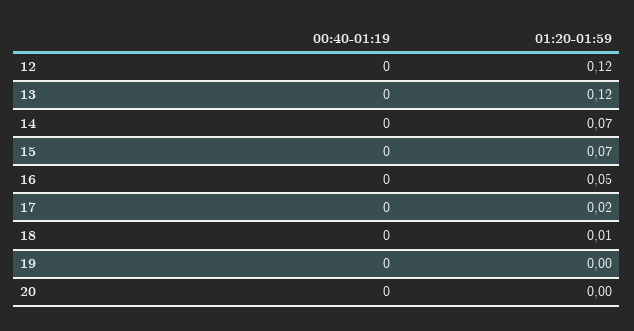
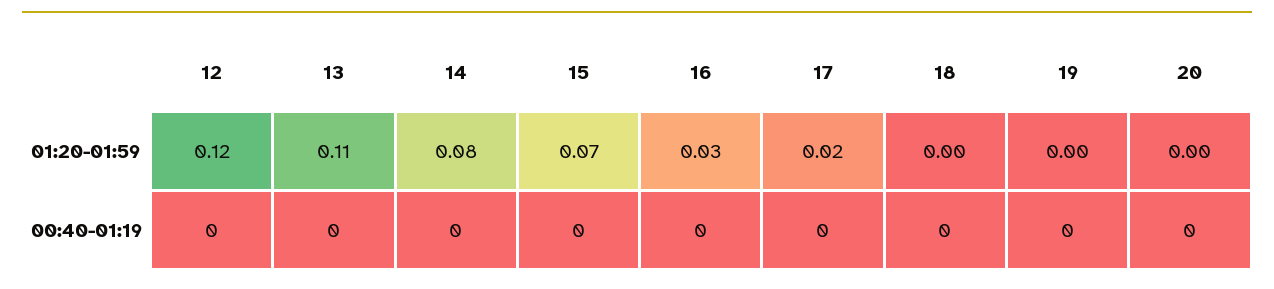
01:20-01:59, 13: 0.12 -> 0.11
01:20-01:59, 14: 0.07 -> 0.08
01:20-01:59, 16: 0.05 -> 0.03
01:20-01:59, 18: 0.01 -> 0

